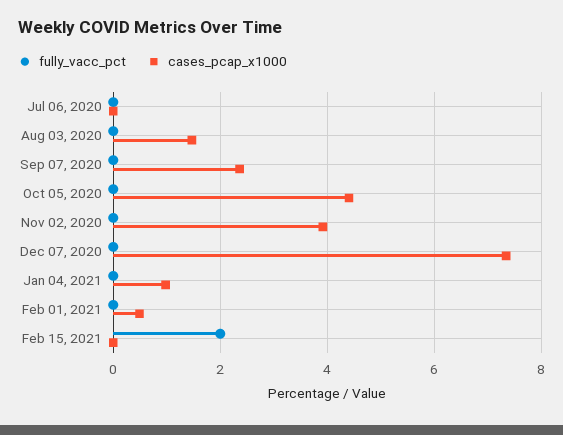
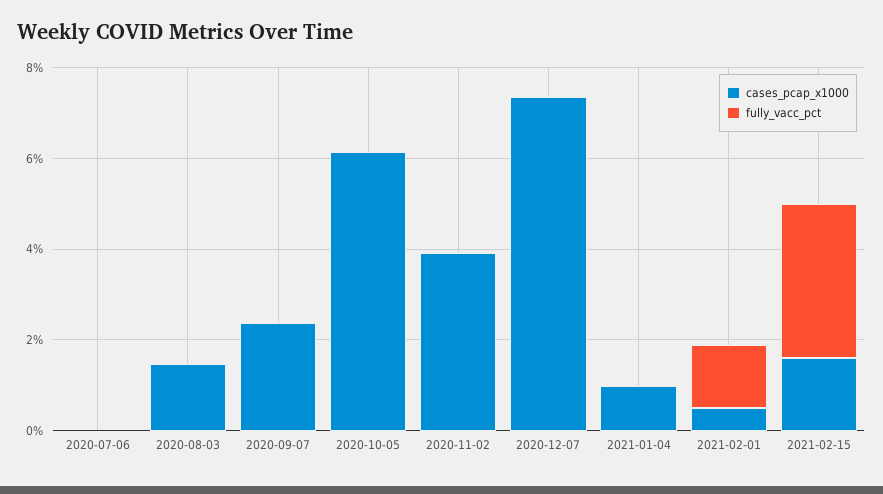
cases_pcap_x1000, Oct 05, 2020: 4.4 -> 6
fully_vacc_pct, Feb 01, 2021: 0 -> 1.5
fully_vacc_pct, Feb 15, 2021: 2 -> 3.5
cases_pcap_x1000, Feb 15, 2021: 0 -> 1.5

